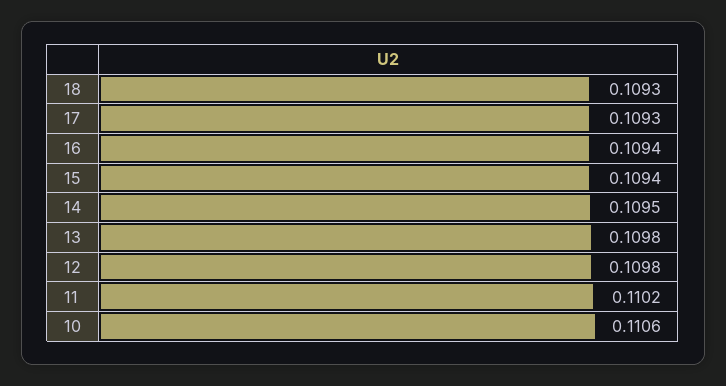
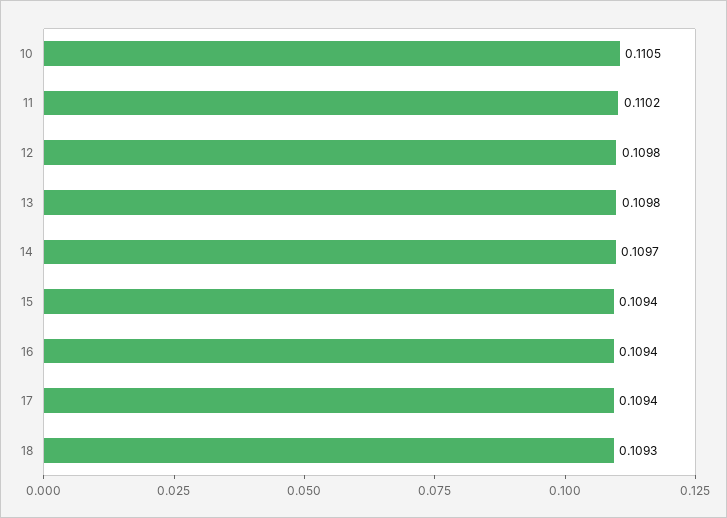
17: 0.1093 -> 0.1094
14: 0.1095 -> 0.1097
10: 0.1106 -> 0.1105

